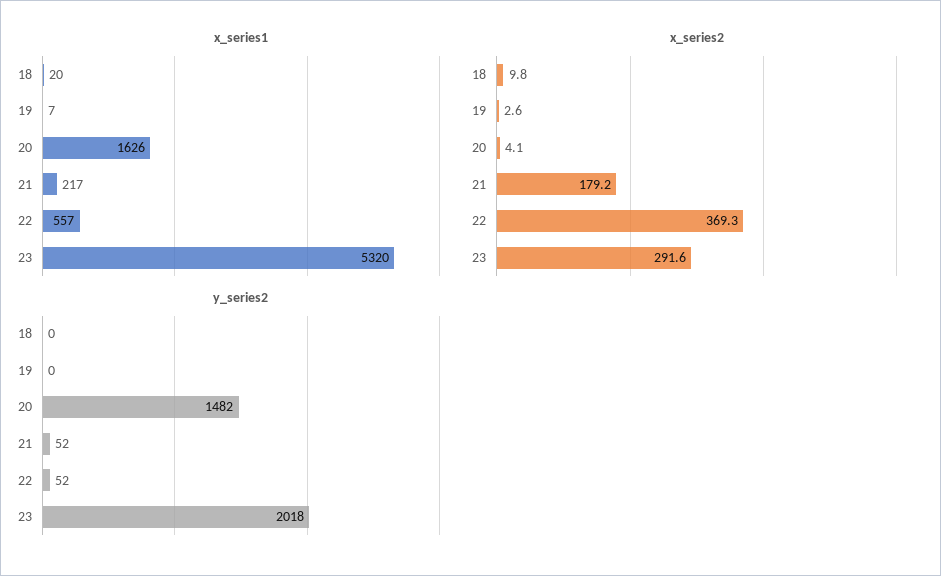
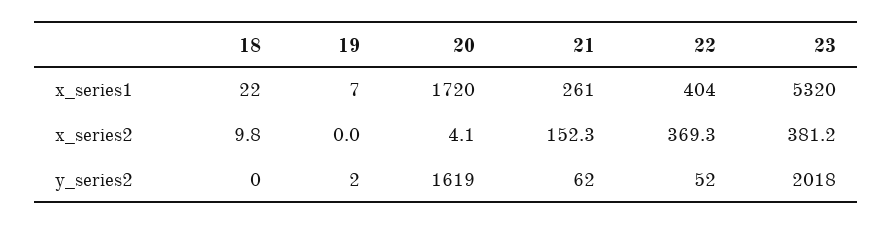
x_series1, 18: 20 -> 22
x_series1, 20: 1626 -> 1720
x_series1, 21: 217 -> 261
x_series1, 22: 557 -> 404
x_series2, 19: 2.6 -> 0
x_series2, 21: 179.2 -> 152.3
x_series2, 23: 291.6 -> 381.2
y_series2, 19: 0 -> 2
y_series2, 20: 1482 -> 1619
y_series2, 21: 52 -> 62

